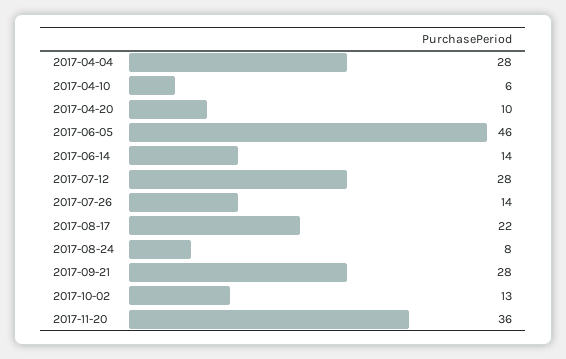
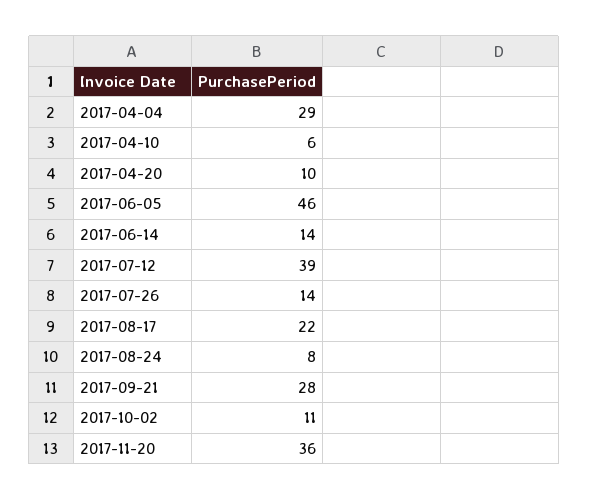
2017-04-04: 28 -> 29
2017-07-12: 28 -> 39
2017-10-02: 13 -> 11

